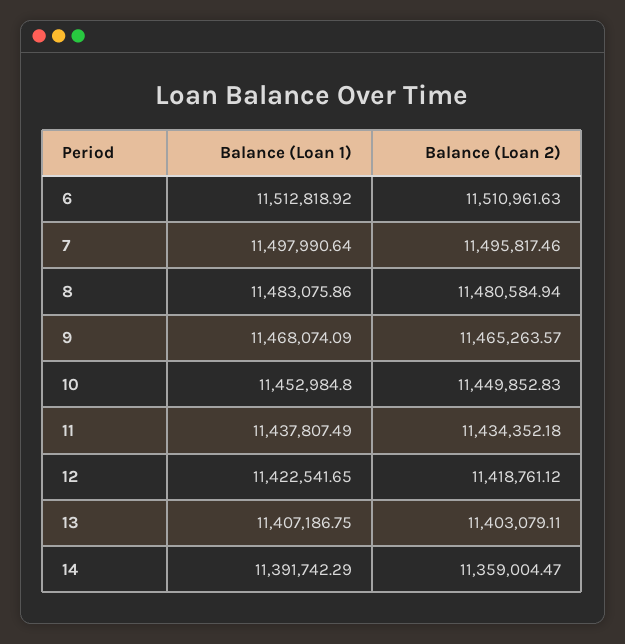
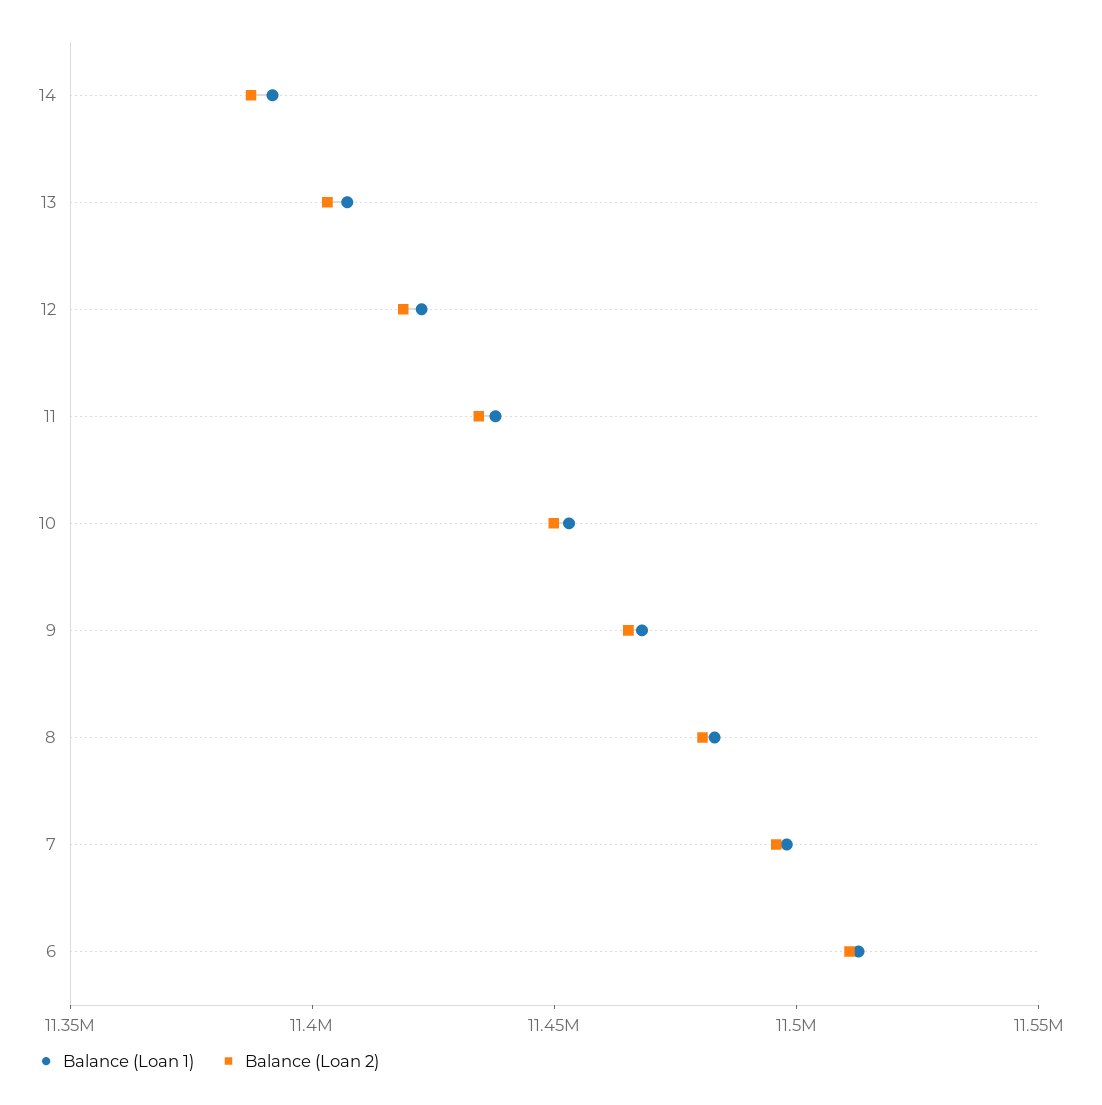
Balance (Loan 2), 14: 11359004.47 -> 11390000

